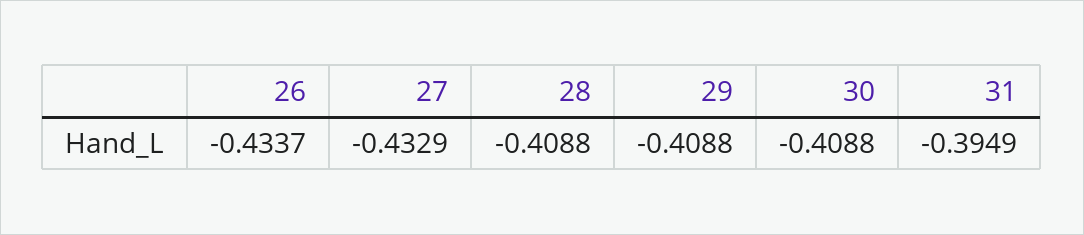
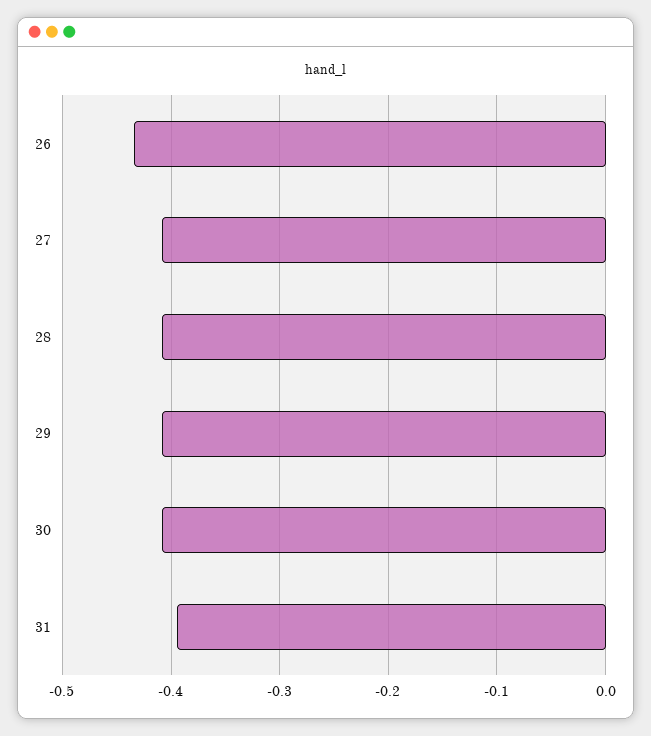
27: -0.4329 -> -0.41

